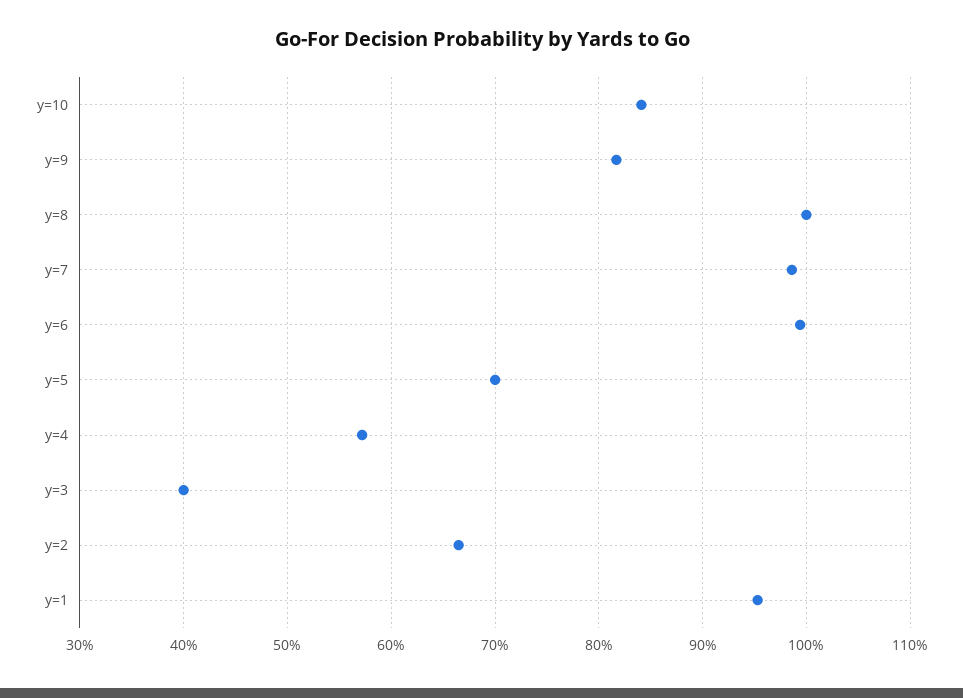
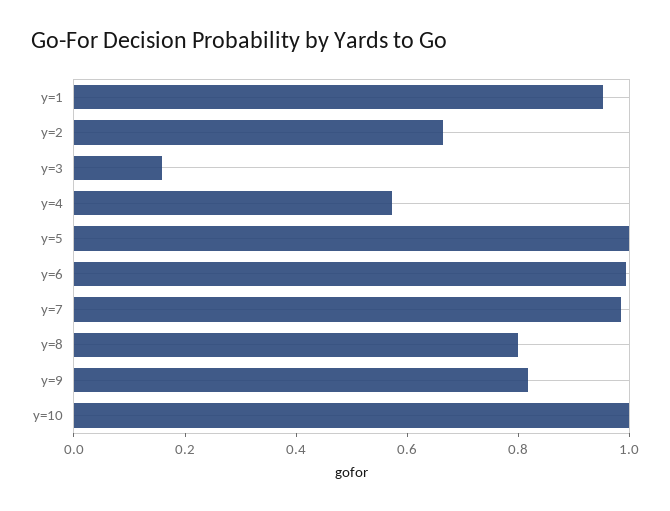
y=10: 0.84 -> 1
y=8: 1 -> 0.8
y=5: 0.7 -> 1
y=3: 0.4 -> 0.15

